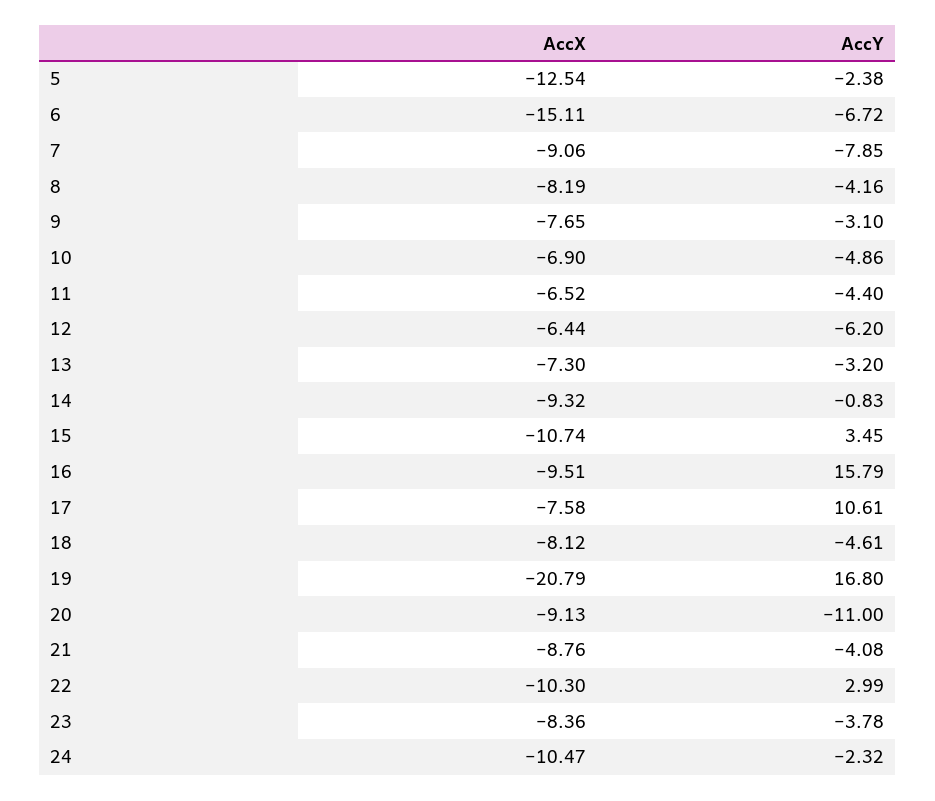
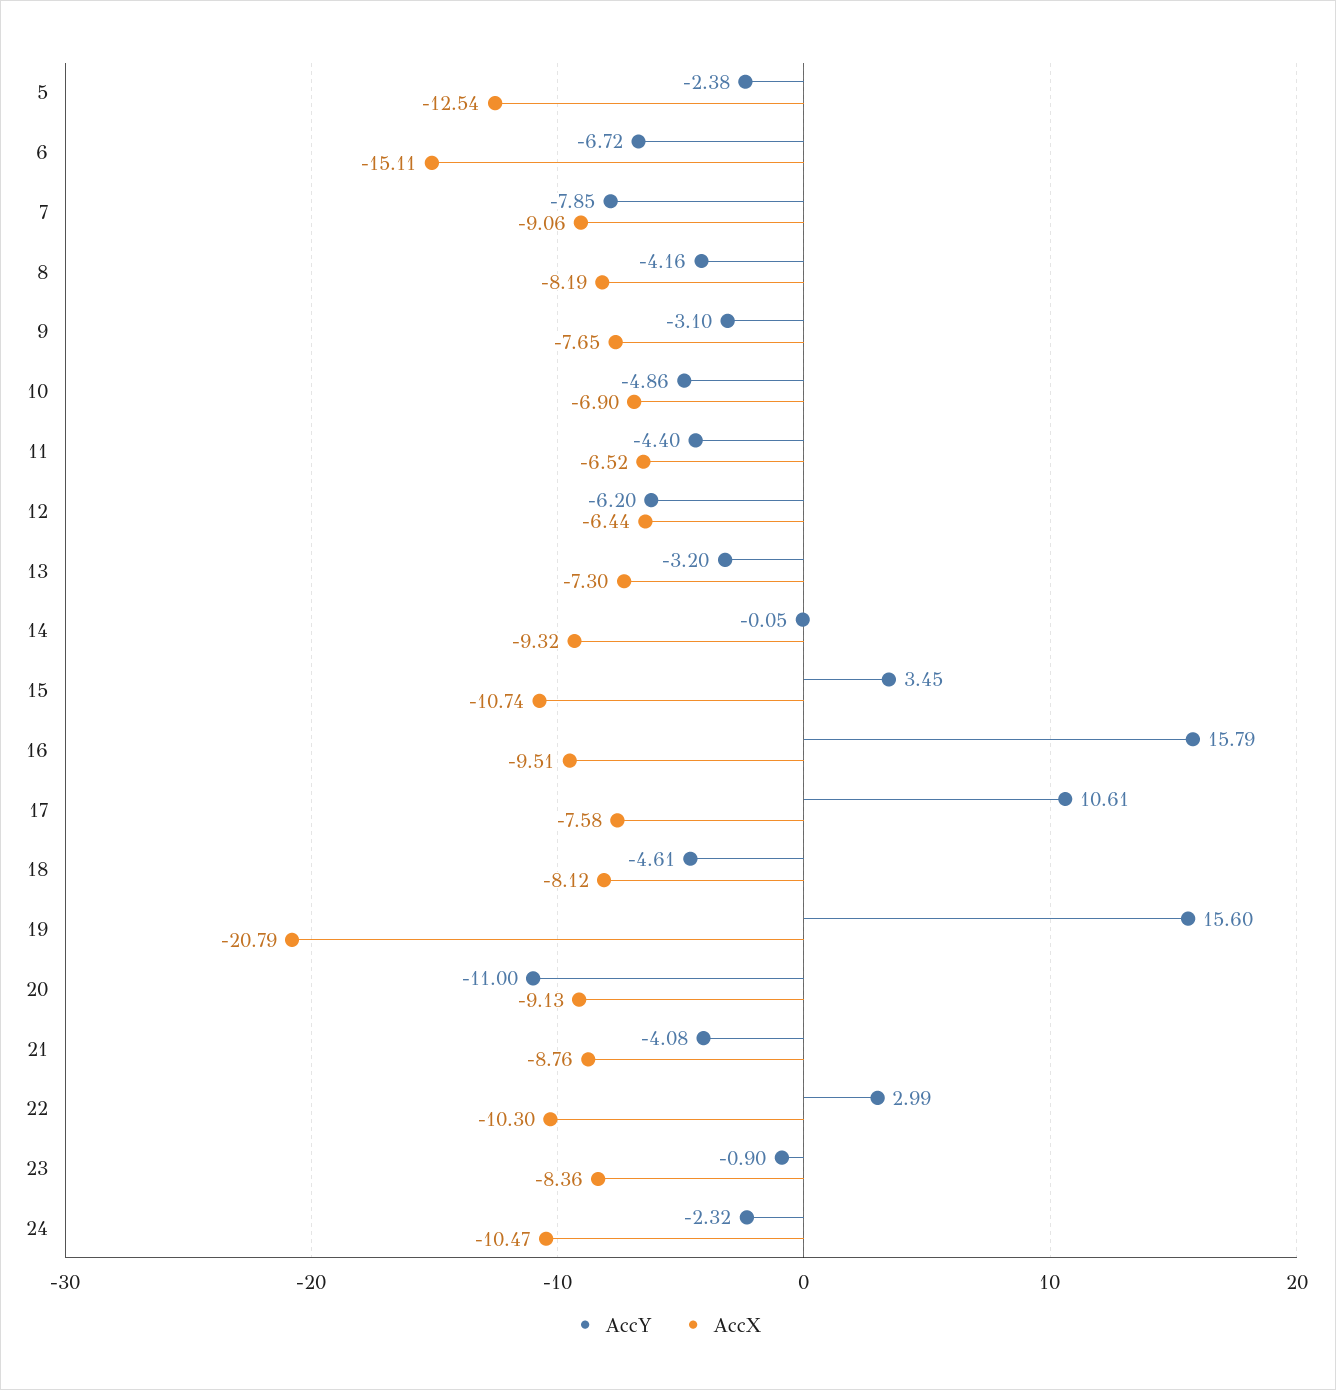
AccY, 14: -0.83 -> -0.05
AccY, 19: 16.8 -> 15.6
AccY, 23: -3.78 -> -0.9

